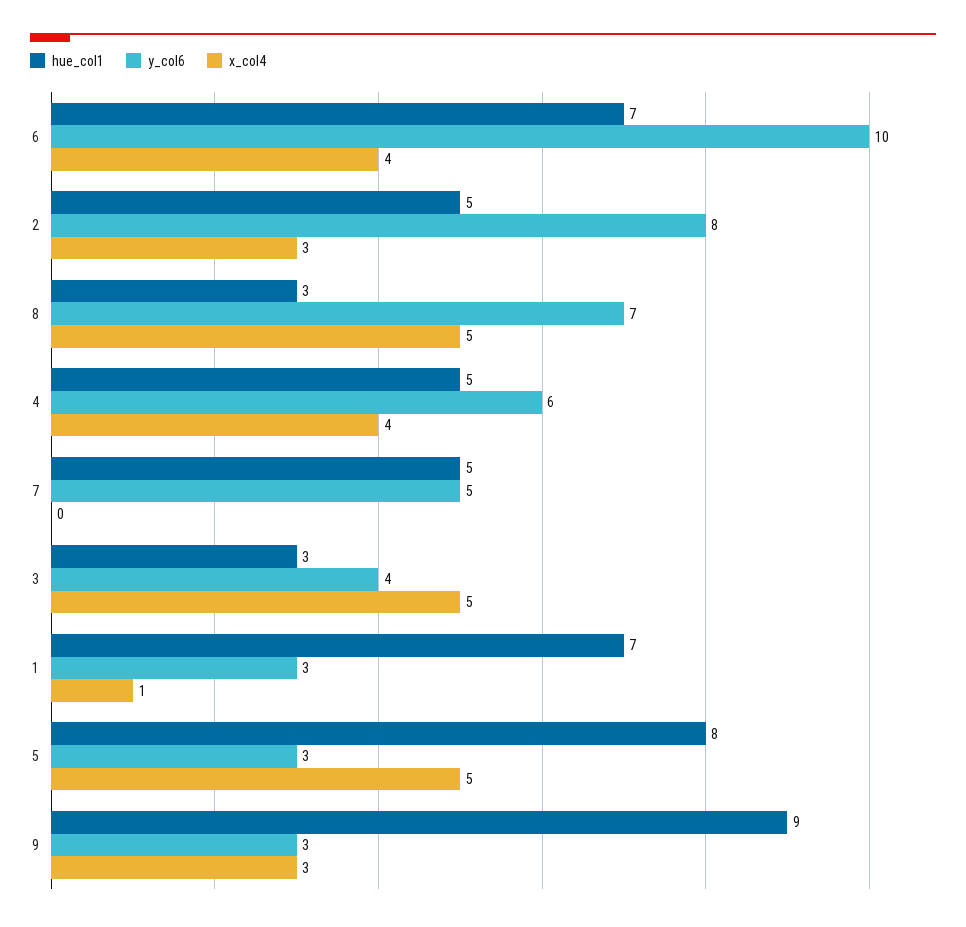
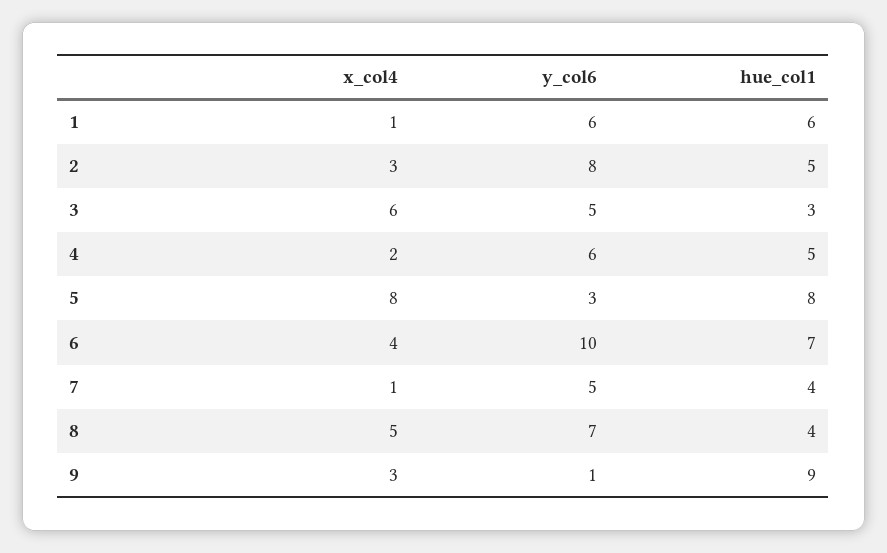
hue_col1, 8: 3 -> 4
x_col4, 4: 4 -> 2
hue_col1, 7: 5 -> 4
x_col4, 7: 0 -> 1
y_col6, 3: 4 -> 5
x_col4, 3: 5 -> 6
hue_col1, 1: 7 -> 6
y_col6, 1: 3 -> 6
x_col4, 5: 5 -> 8
y_col6, 9: 3 -> 1

